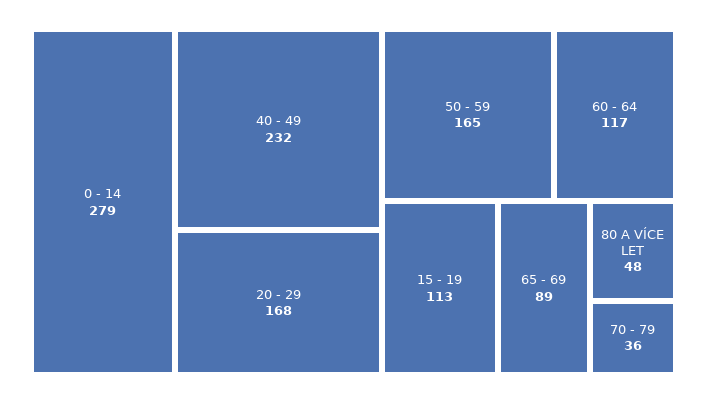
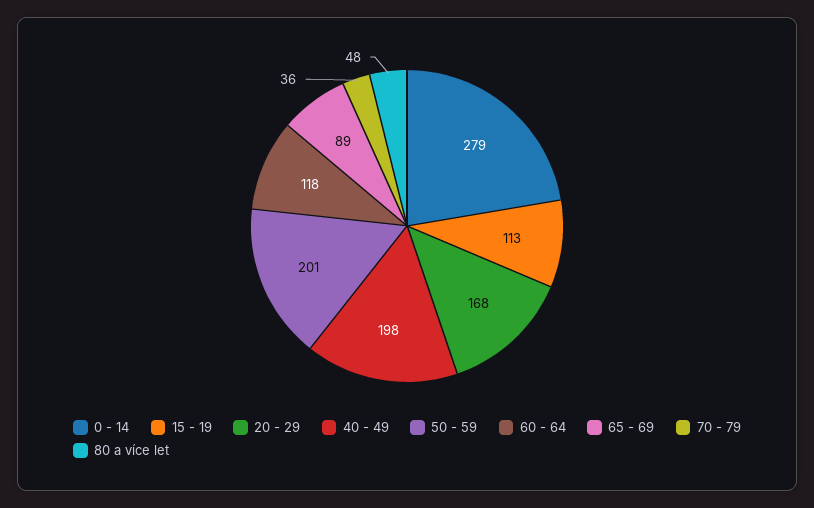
40 - 49: 232 -> 198
50 - 59: 165 -> 201
60 - 64: 117 -> 118

